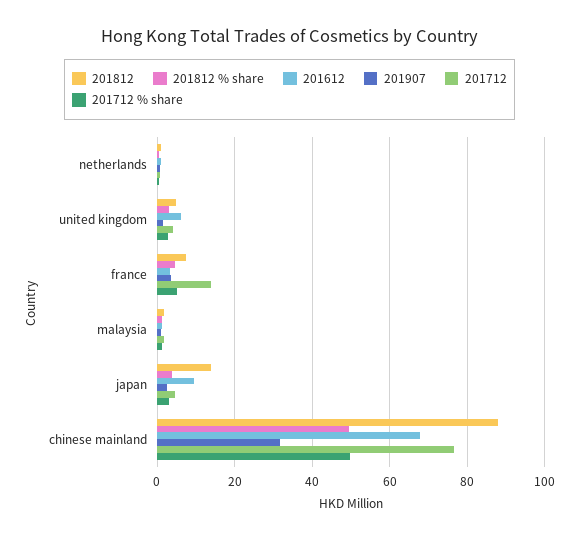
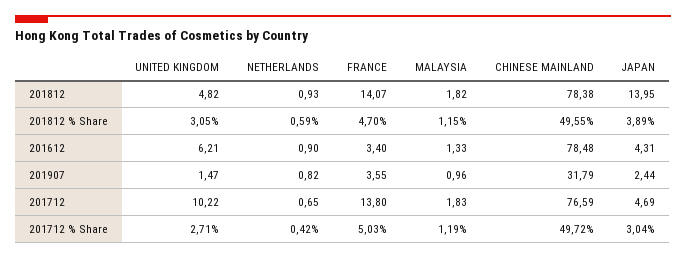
201712, united kingdom: 4 -> 10.22
201812, france: 8 -> 14.07
201612, japan: 10 -> 4.31
201812, chinese mainland: 88 -> 78.38
201612, chinese mainland: 68 -> 78.48

